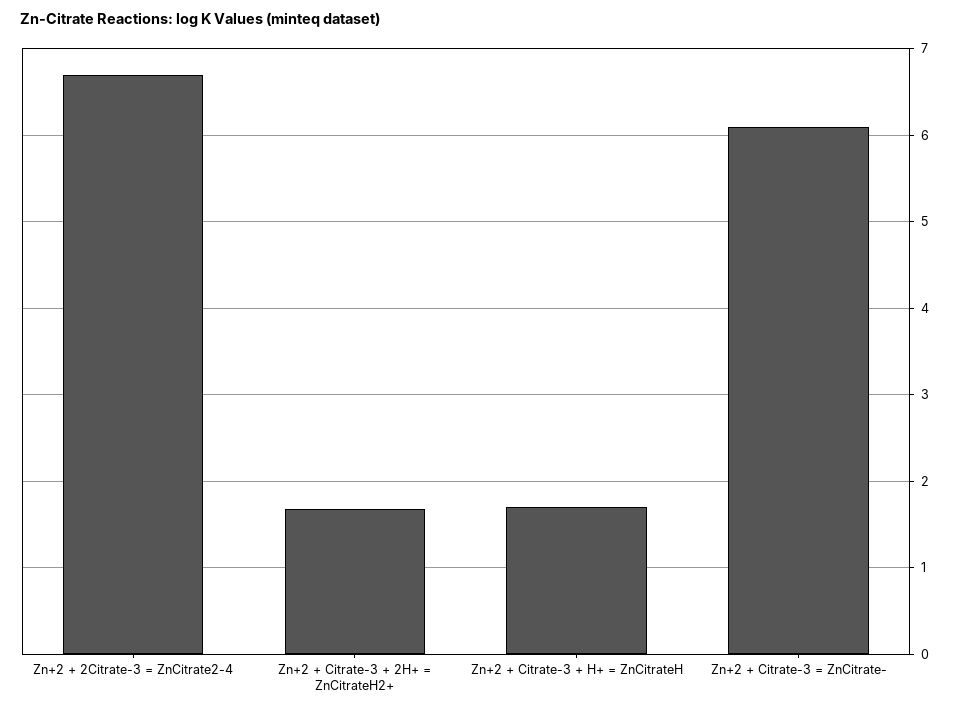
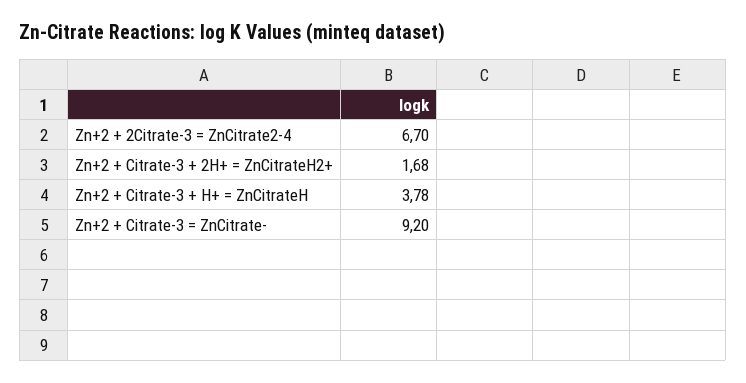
Zn+2 + Citrate-3 + H+ = ZnCitrateH: 1.7 -> 3.78
Zn+2 + Citrate-3 = ZnCitrate-: 6.1 -> 9.2

